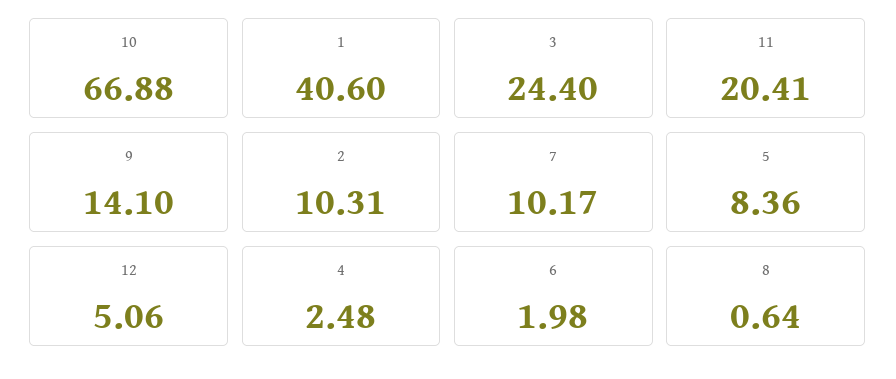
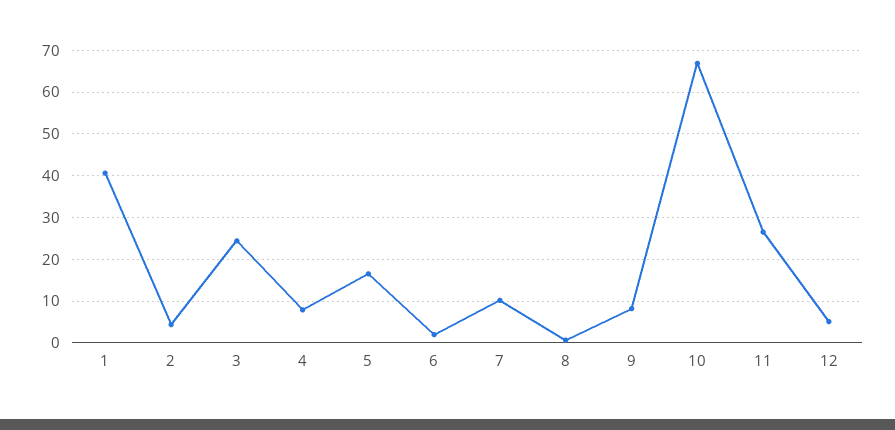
11: 20.41 -> 26
9: 14.1 -> 8
2: 10.31 -> 4
5: 8.36 -> 16
4: 2.48 -> 8

